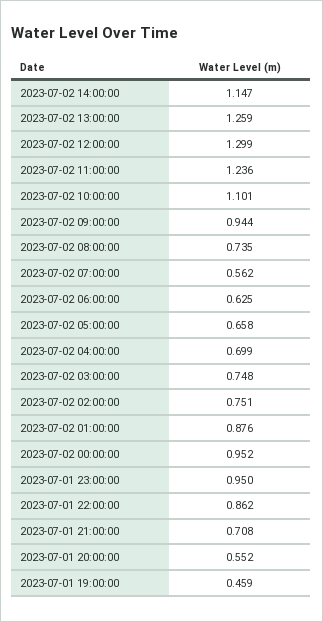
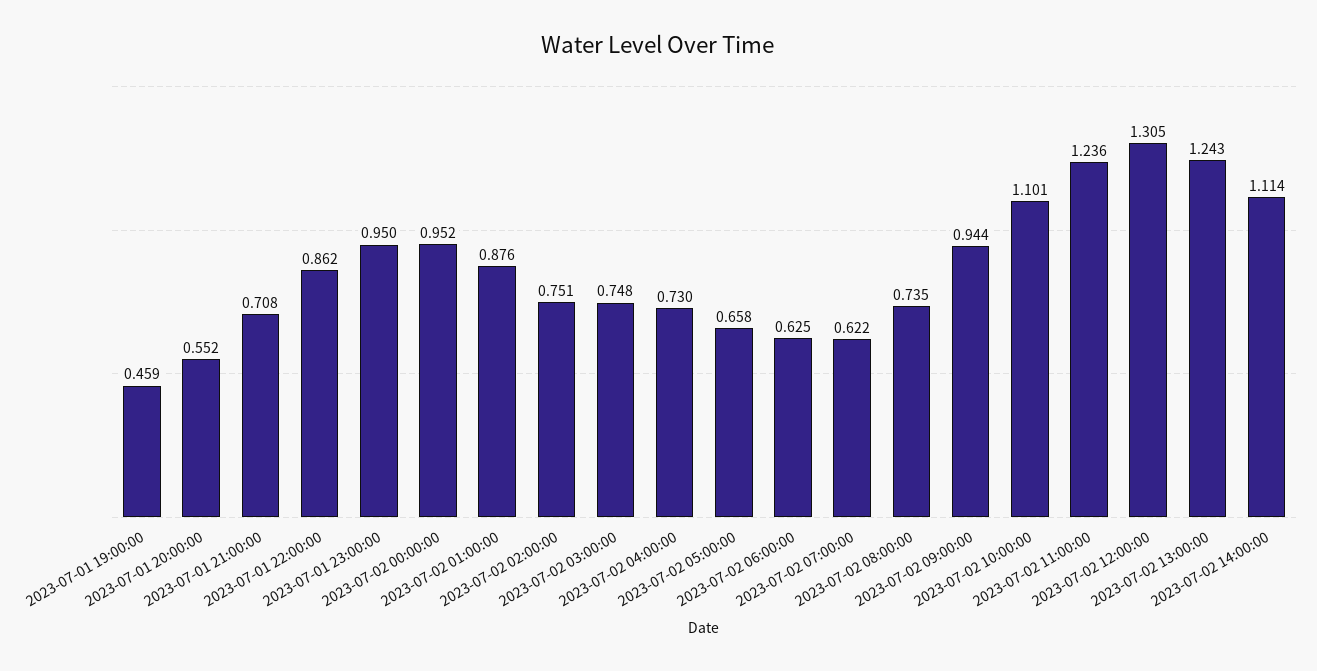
2023-07-02 14:00:00: 1.147 -> 1.114
2023-07-02 13:00:00: 1.259 -> 1.243
2023-07-02 12:00:00: 1.299 -> 1.305
2023-07-02 07:00:00: 0.562 -> 0.622
2023-07-02 04:00:00: 0.699 -> 0.73

